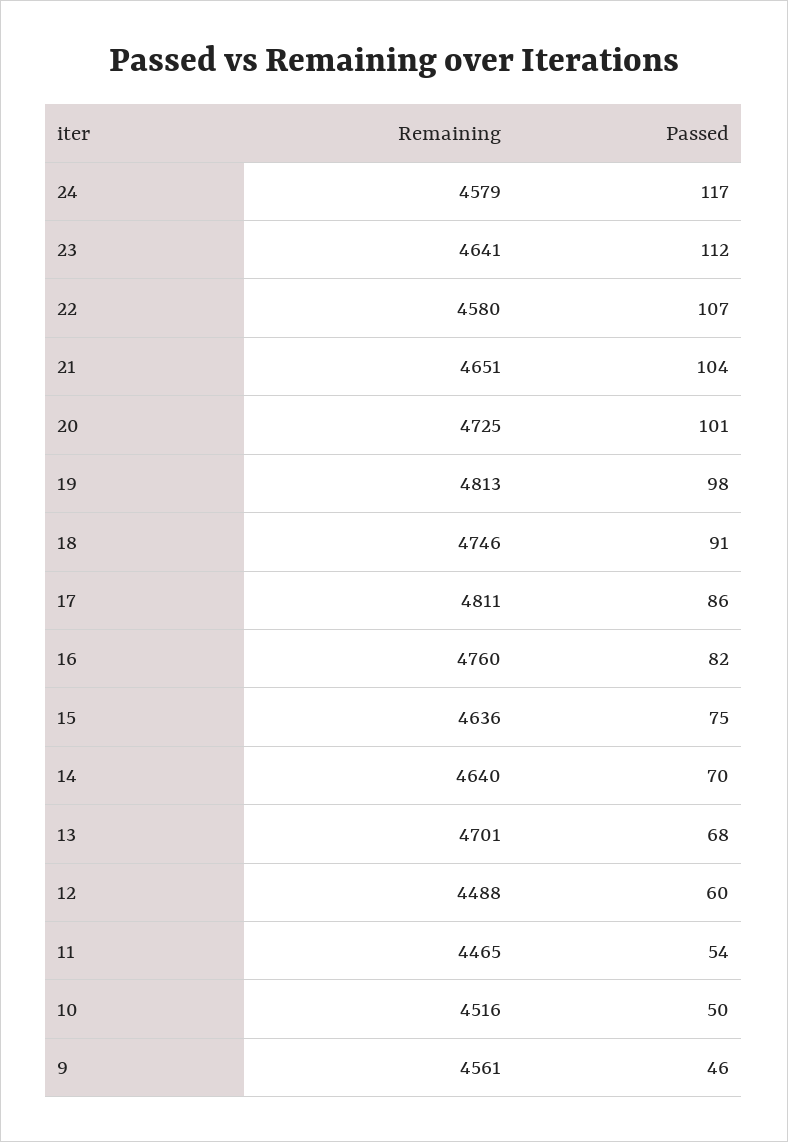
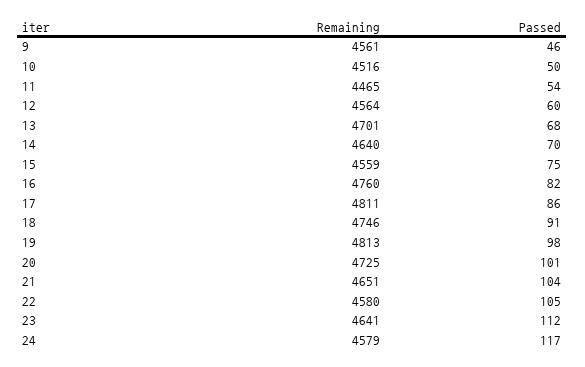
Passed, 22: 107 -> 105
Remaining, 15: 4636 -> 4559
Remaining, 12: 4488 -> 4564

